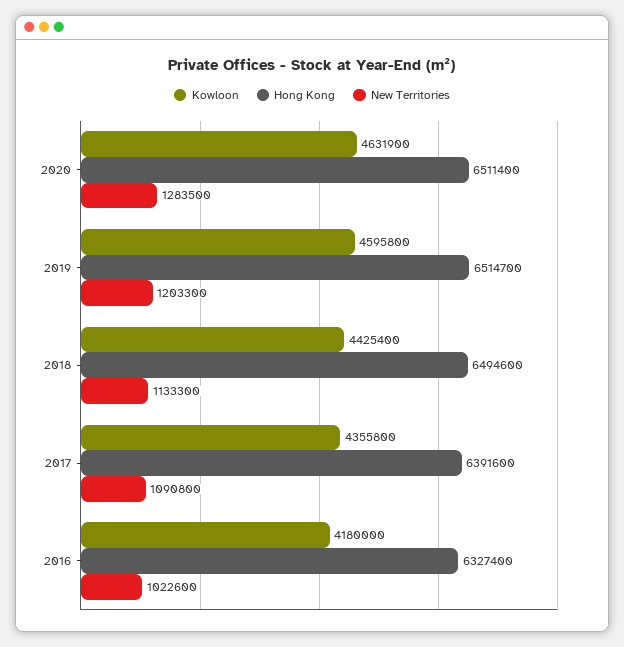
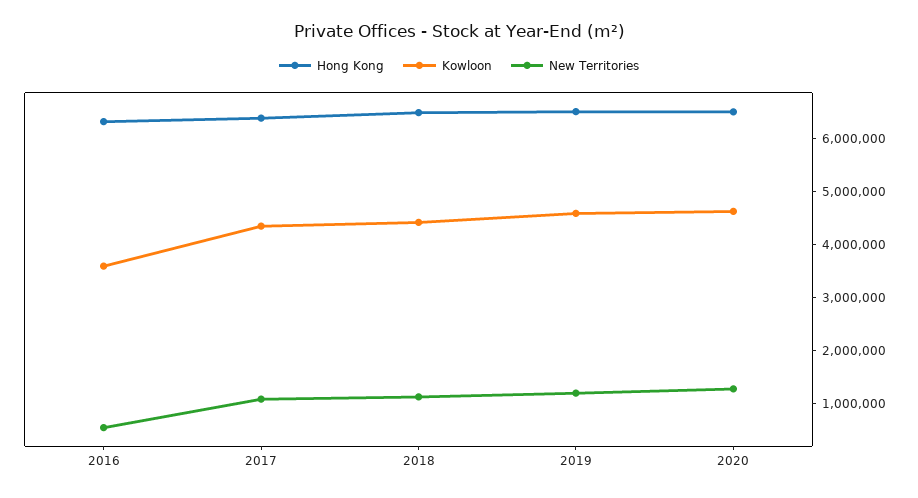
Kowloon, 2016: 4180000 -> 3600000
New Territories, 2016: 1022600 -> 600000

